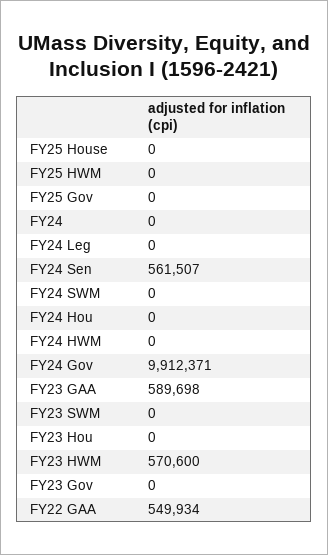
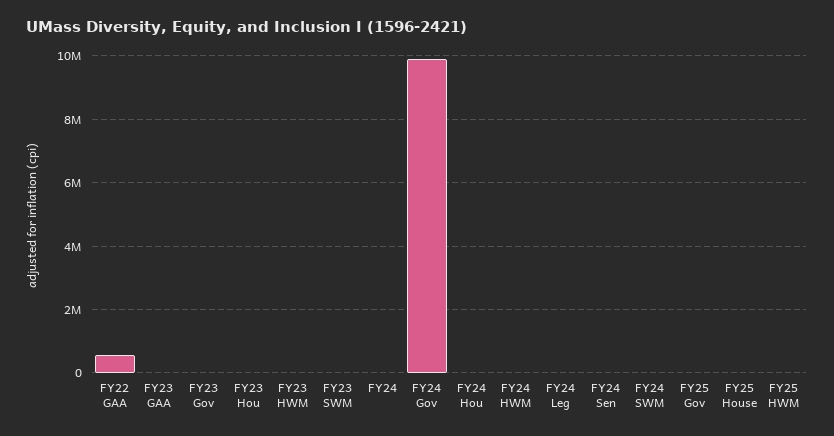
FY24 Sen: 561507 -> 0
FY23 GAA: 589698 -> 0
FY23 HWM: 570600 -> 0

